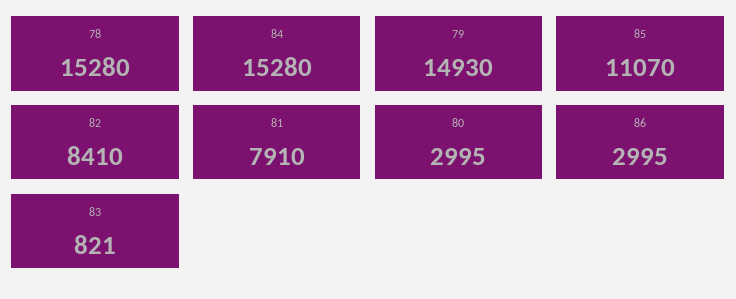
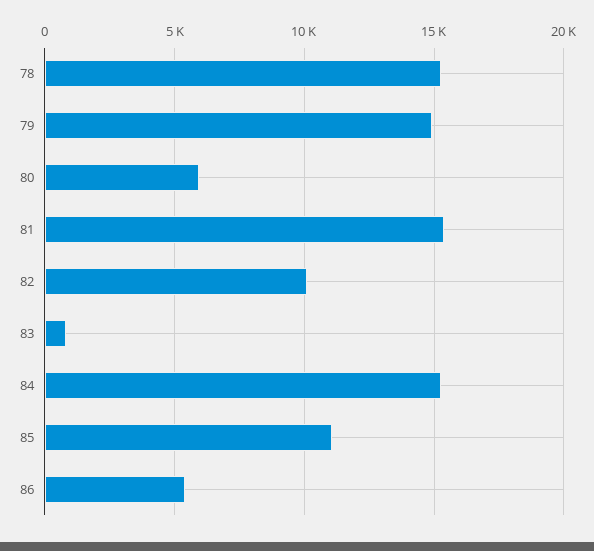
82: 8410 -> 10000
81: 7910 -> 15500
80: 2995 -> 6000
86: 2995 -> 5500

